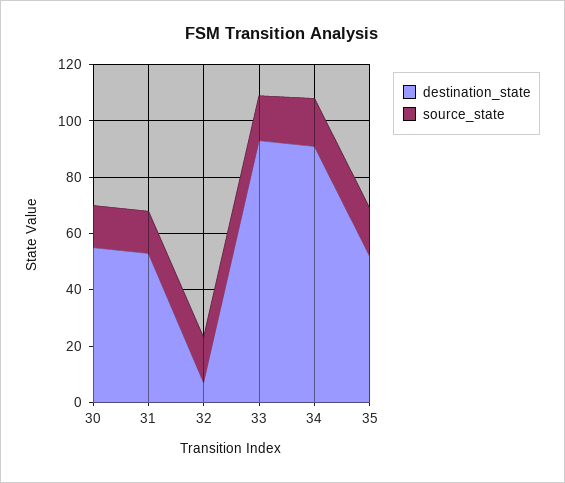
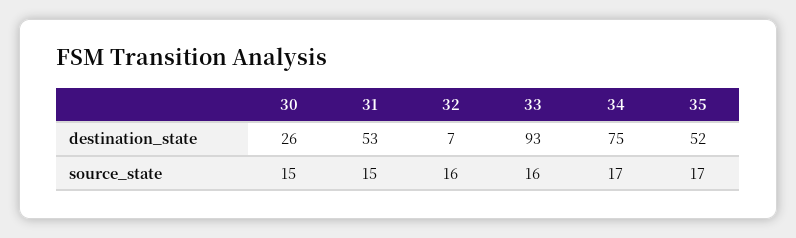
destination_state, 30: 55 -> 26
destination_state, 34: 90 -> 75

